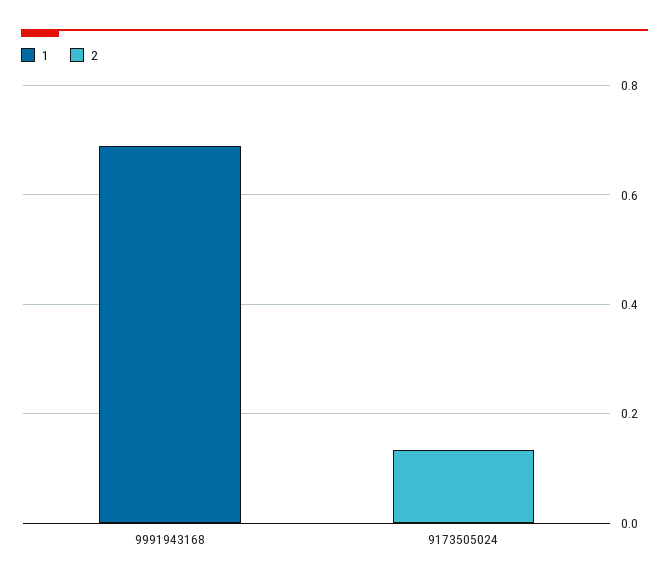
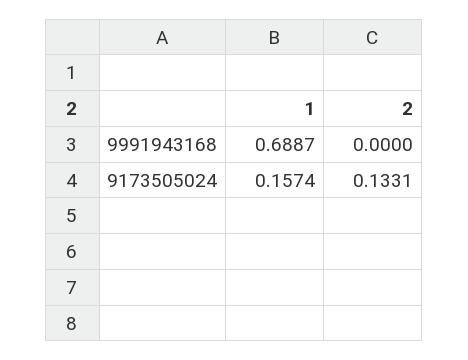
1, 9173505024: 0 -> 0.1574

